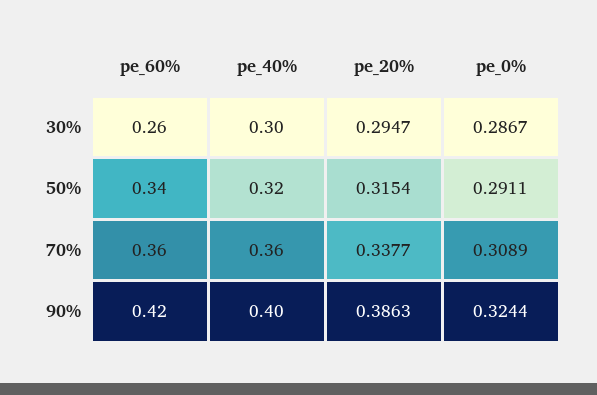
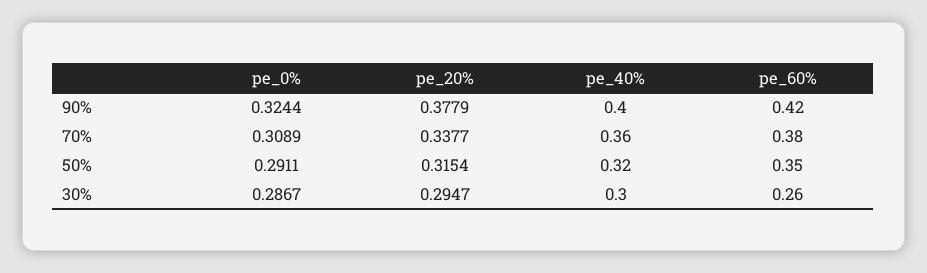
pe_60%, 50%: 0.34 -> 0.35
pe_60%, 70%: 0.36 -> 0.38
pe_20%, 90%: 0.3863 -> 0.3779

